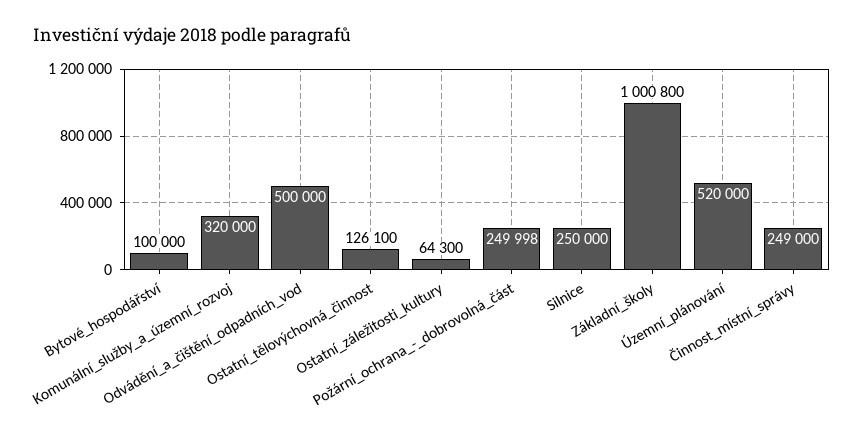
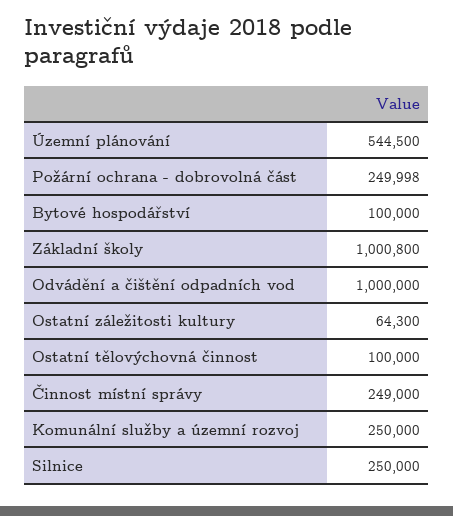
Komunální_služby_a_územní_rozvoj: 320000 -> 250000
Odvádění_a_čištění_odpadních_vod: 500000 -> 1000000
Ostatní_tělovýchovná_činnost: 126100 -> 100000
Územní_plánování: 520000 -> 544500

